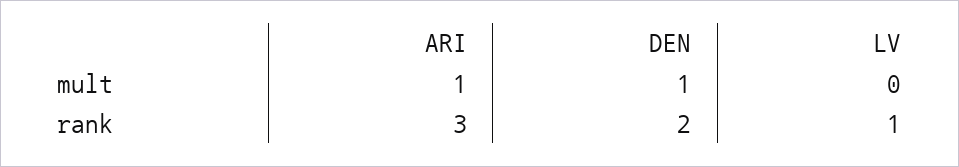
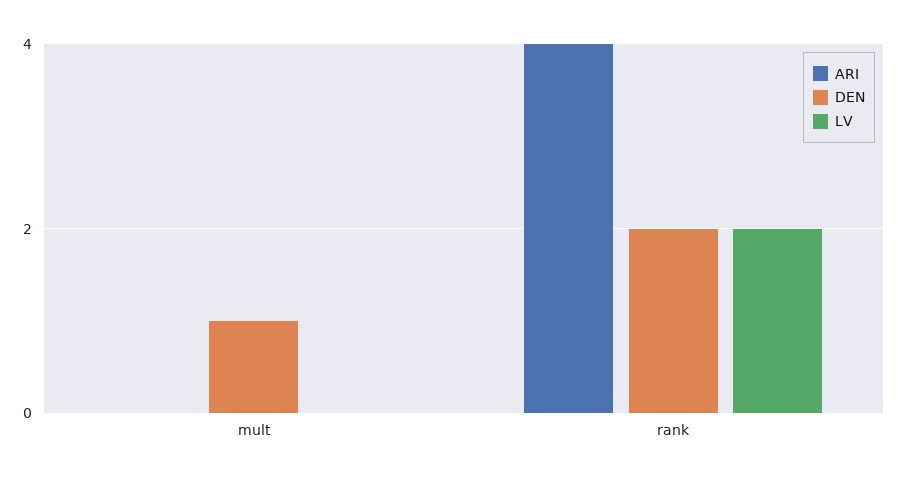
ARI, mult: 1 -> 0
ARI, rank: 3 -> 4
LV, rank: 1 -> 2

